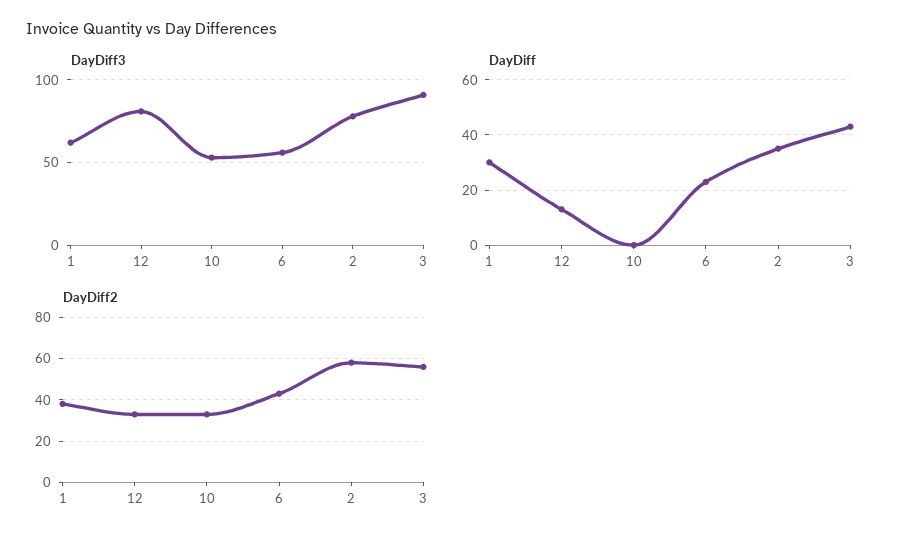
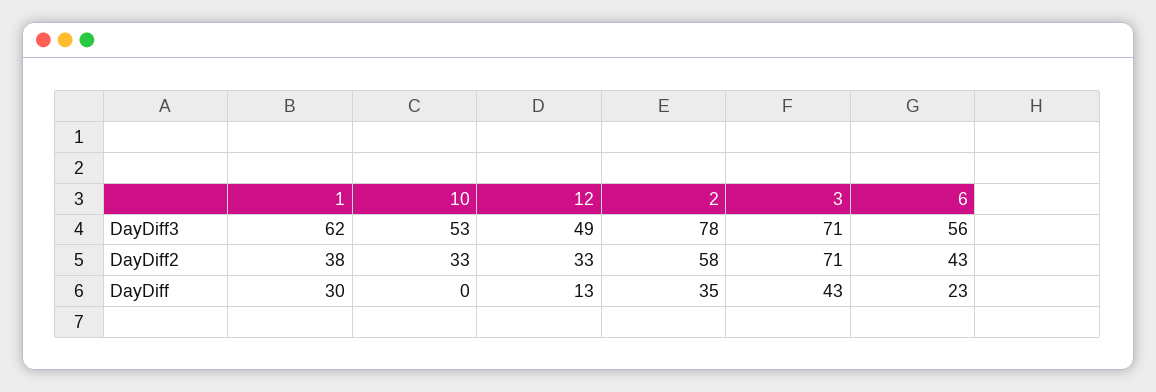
DayDiff3, 12: 80 -> 49
DayDiff3, 3: 90 -> 71
DayDiff2, 3: 55 -> 71

